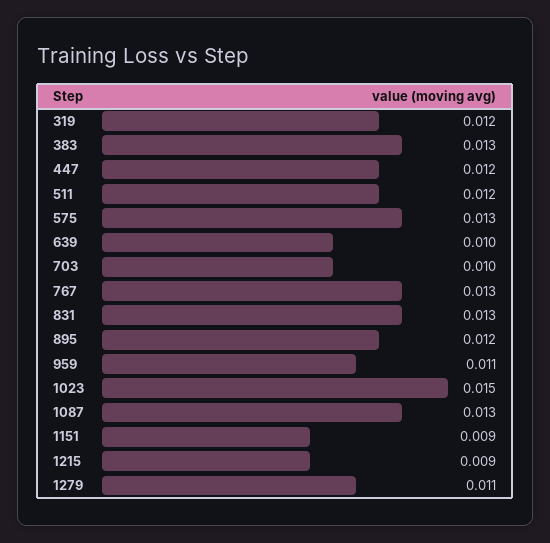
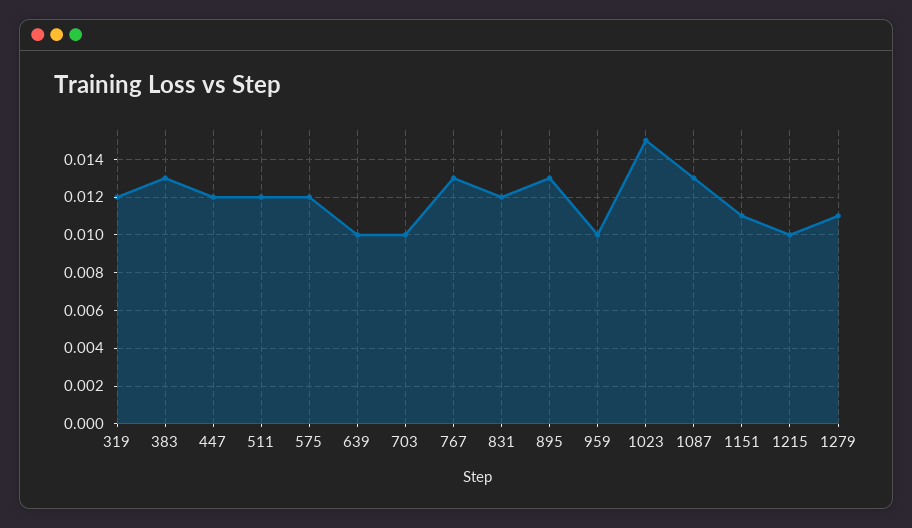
575: 0.013 -> 0.012
831: 0.013 -> 0.012
895: 0.012 -> 0.013
959: 0.011 -> 0.01
1151: 0.009 -> 0.011
1215: 0.009 -> 0.01

